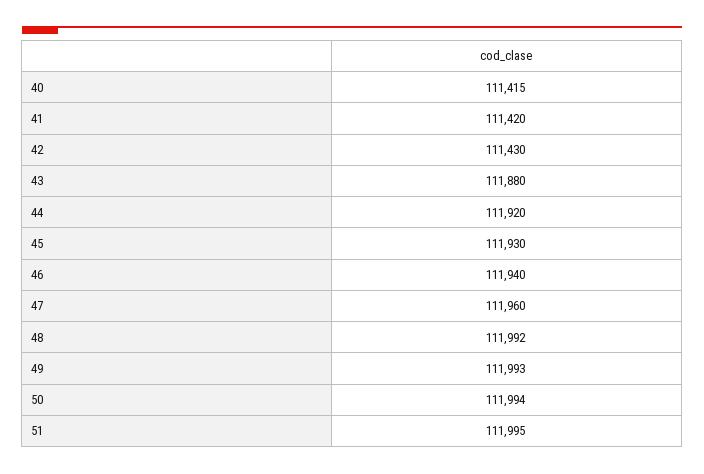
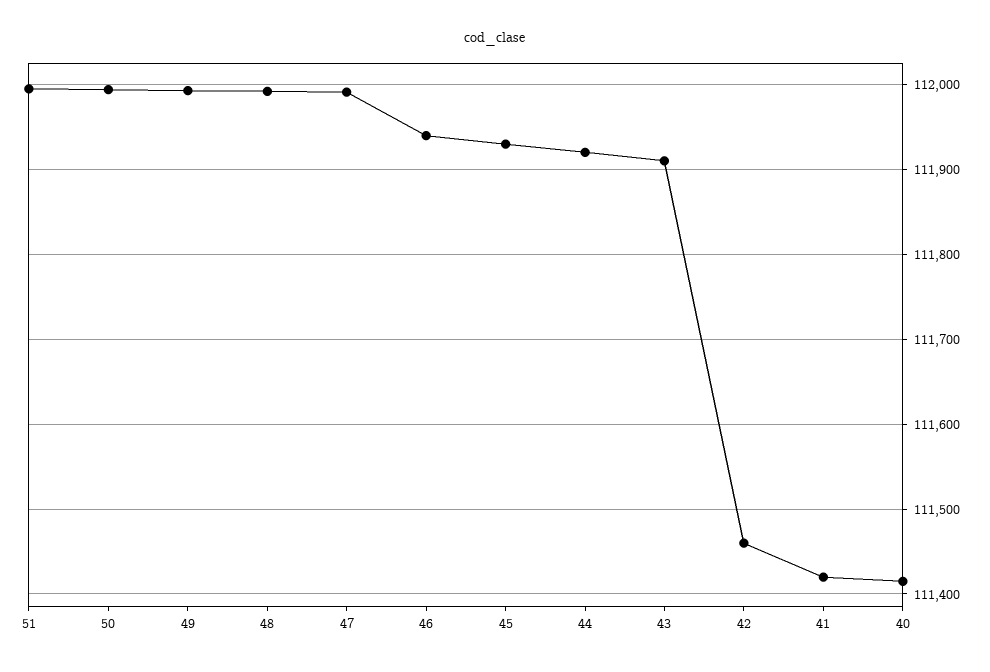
42: 111430 -> 111460
43: 111880 -> 111910
47: 111960 -> 111990

